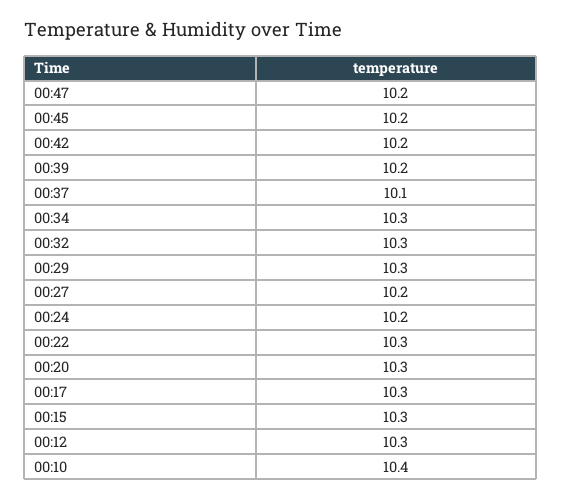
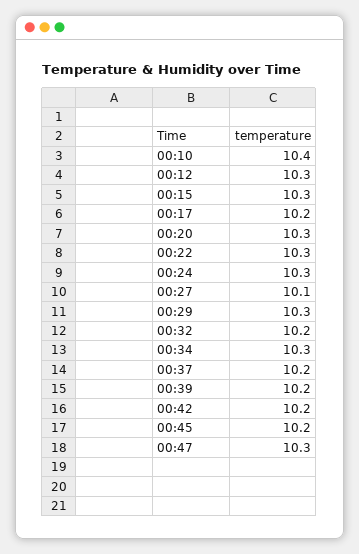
00:47: 10.2 -> 10.3
00:37: 10.1 -> 10.2
00:32: 10.3 -> 10.2
00:27: 10.2 -> 10.1
00:24: 10.2 -> 10.3
00:17: 10.3 -> 10.2

